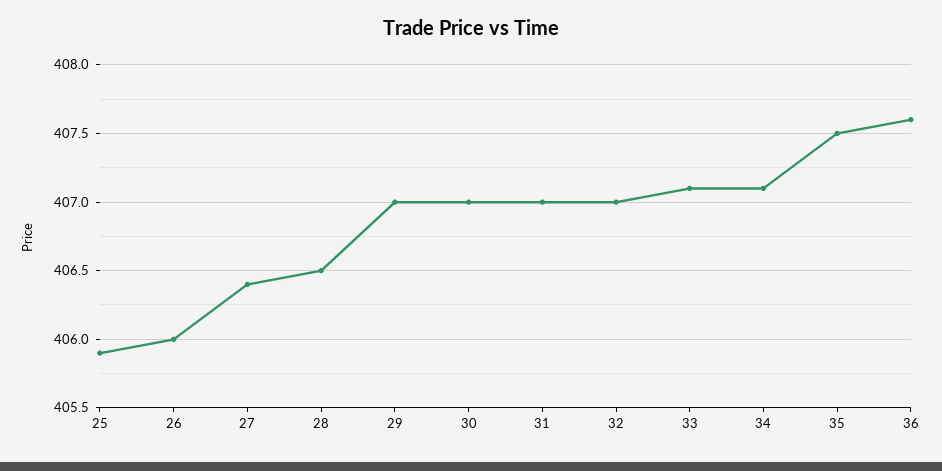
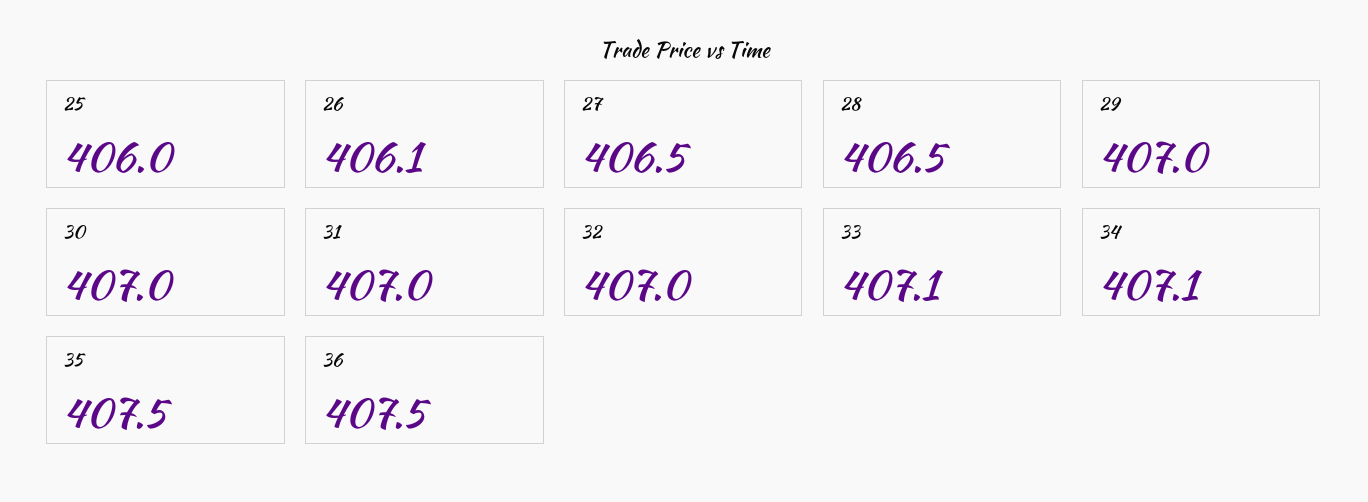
25: 405.9 -> 406
26: 406 -> 406.1
27: 406.4 -> 406.5
36: 407.6 -> 407.5

